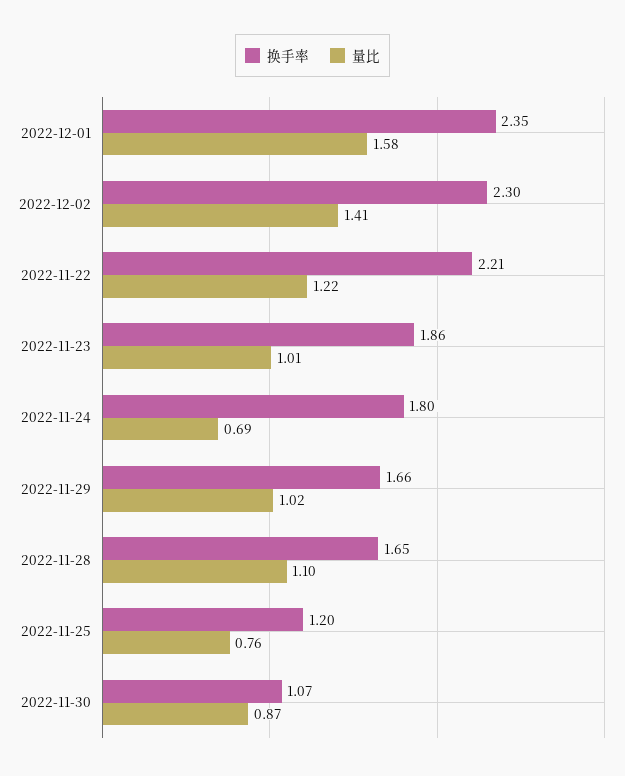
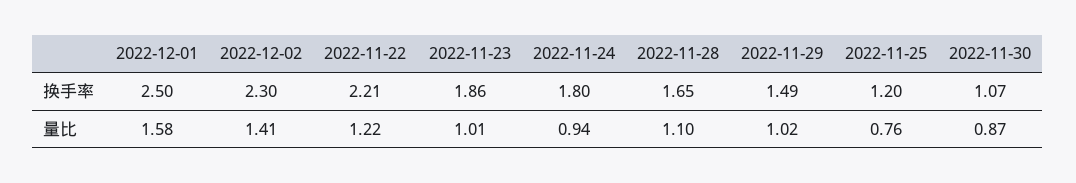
换手率, 2022-12-01: 2.35 -> 2.5
量比, 2022-11-24: 0.69 -> 0.94
换手率, 2022-11-29: 1.66 -> 1.49

